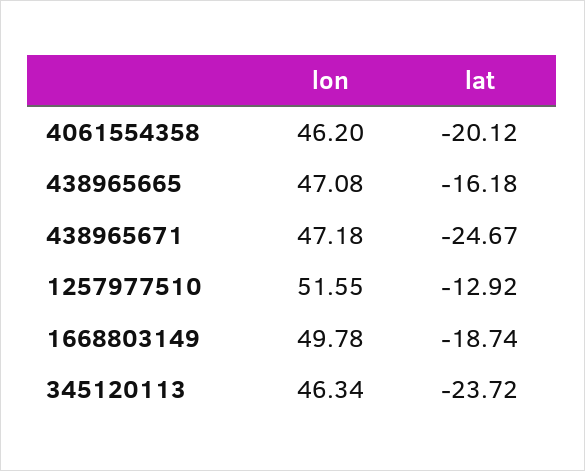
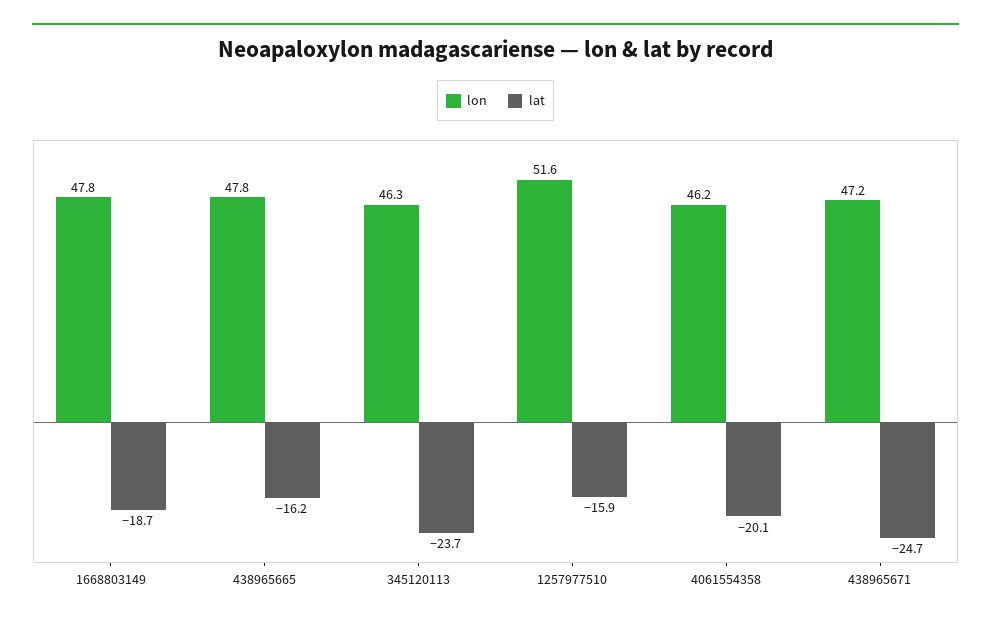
lon, 438965665: 47.08 -> 47.8
lat, 1257977510: -12.92 -> -15.9
lon, 1668803149: 49.78 -> 47.8

